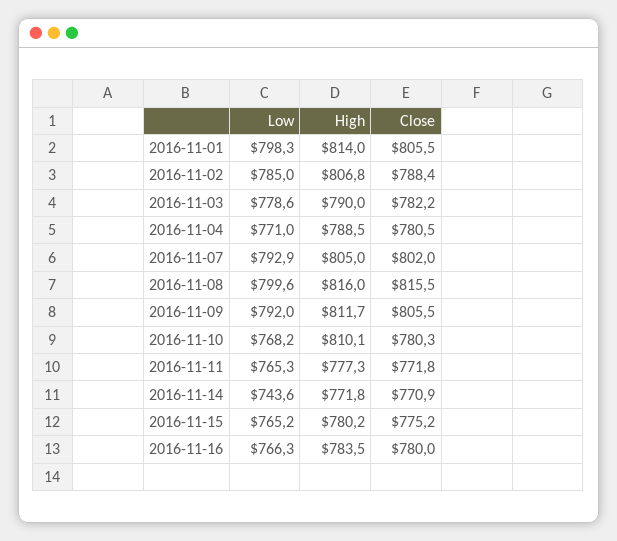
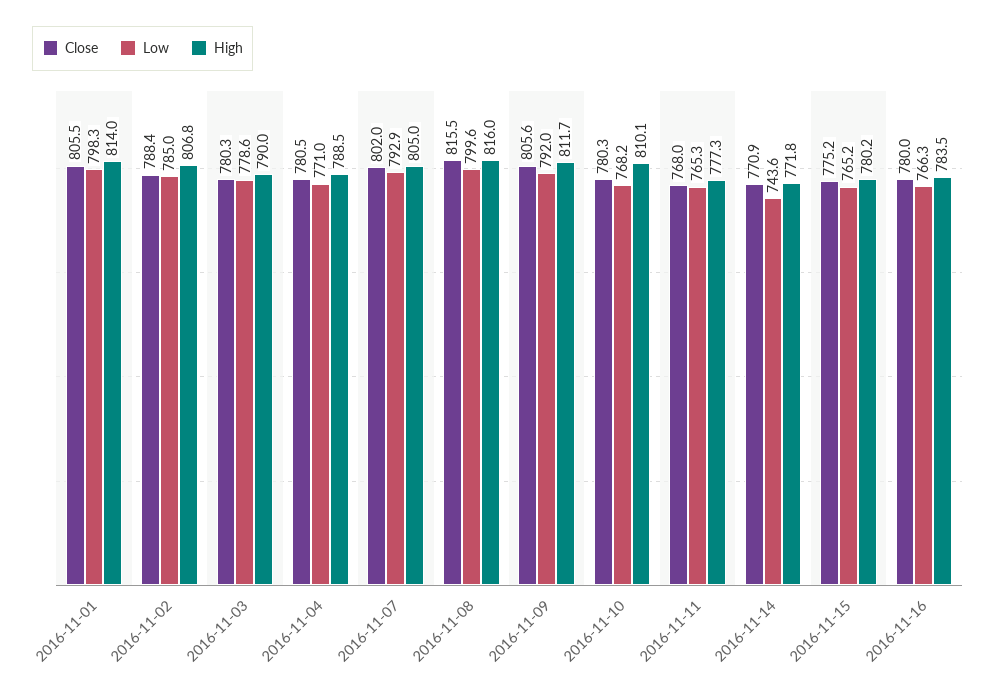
Close, 2016-11-03: 782.2 -> 780.3
Close, 2016-11-09: 805.5 -> 805.6
Close, 2016-11-11: 771.8 -> 768

